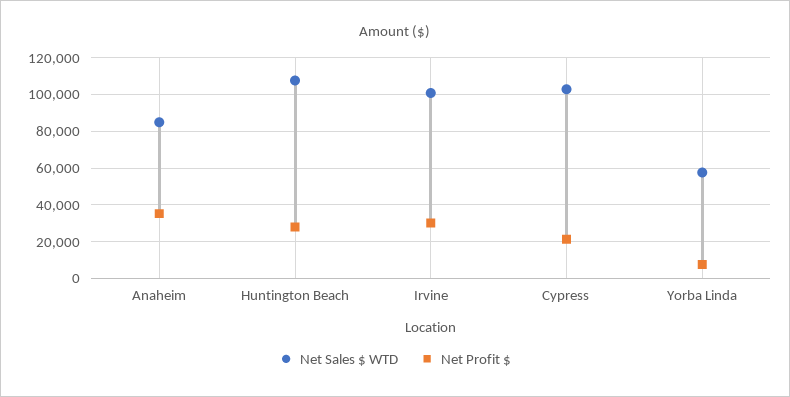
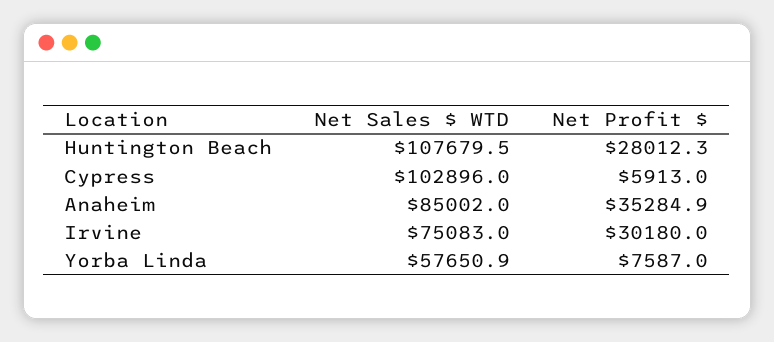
Net Sales $ WTD, Irvine: 100000 -> 75083
Net Profit $, Cypress: 20000 -> 5913

